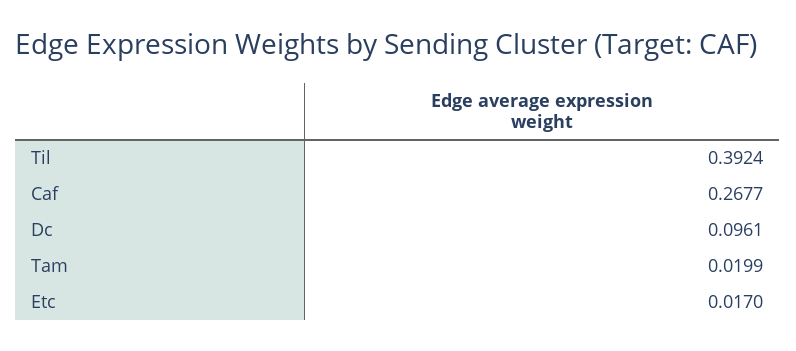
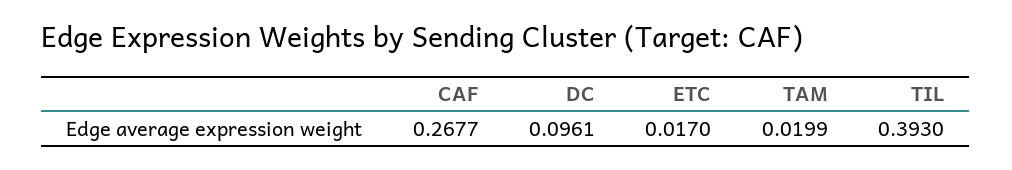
Til: 0.3924 -> 0.393

